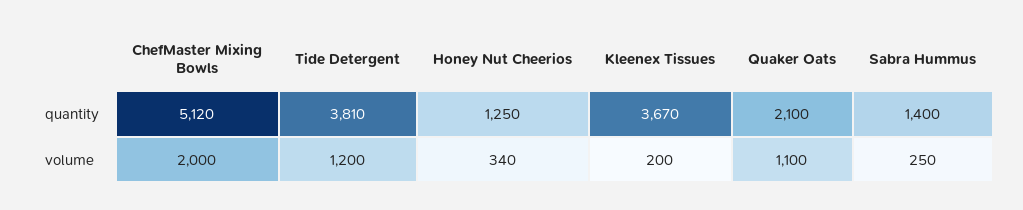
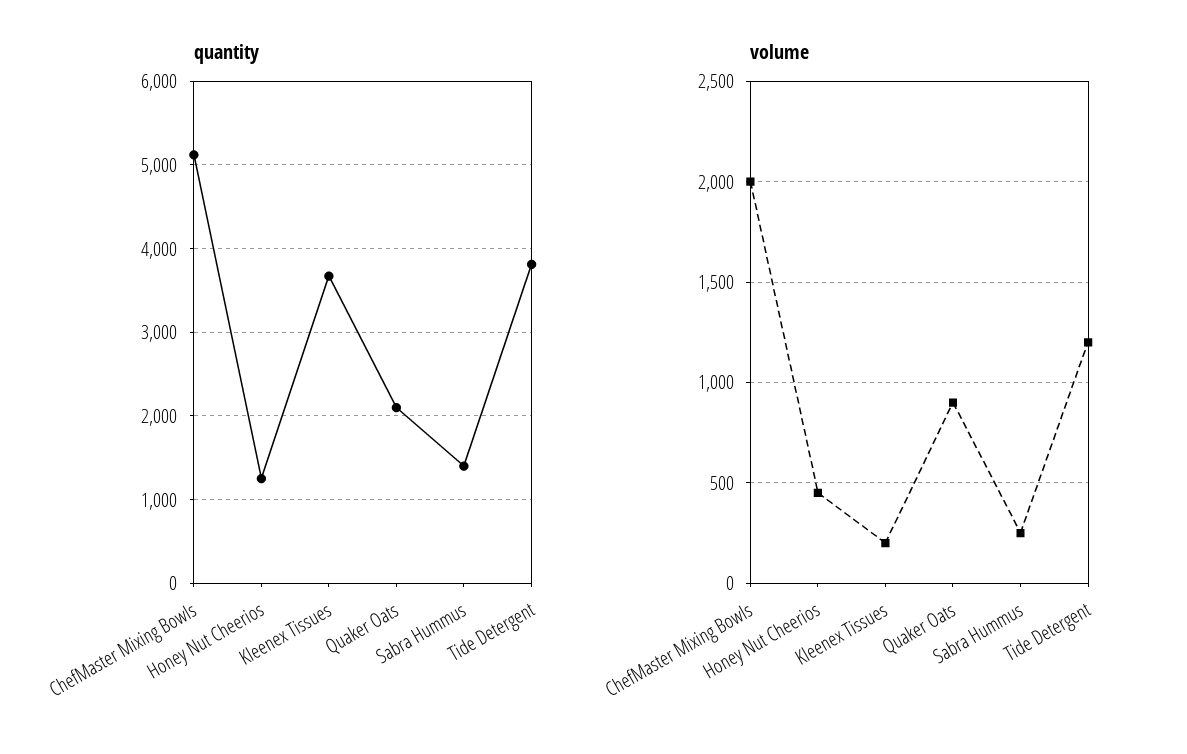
volume, Honey Nut Cheerios: 340 -> 450
volume, Quaker Oats: 1100 -> 900

